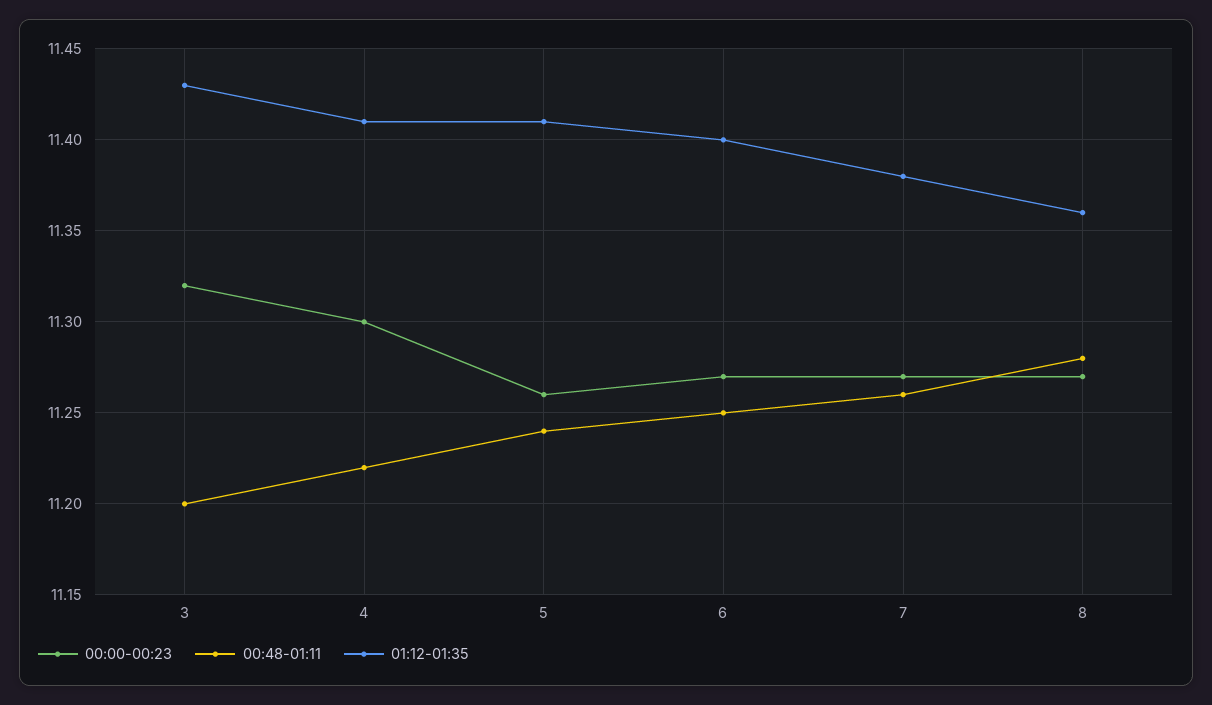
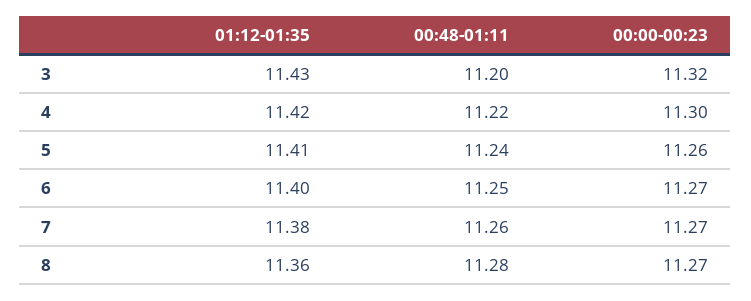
01:12-01:35, 4: 11.41 -> 11.42

